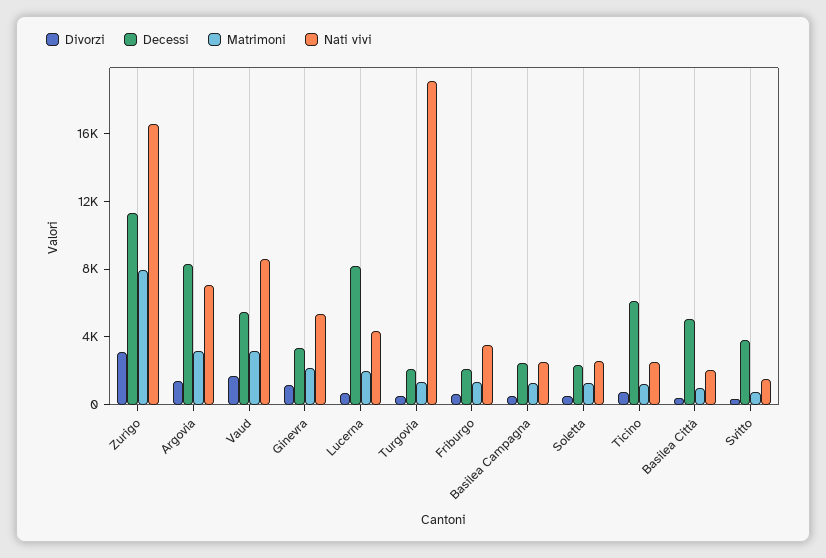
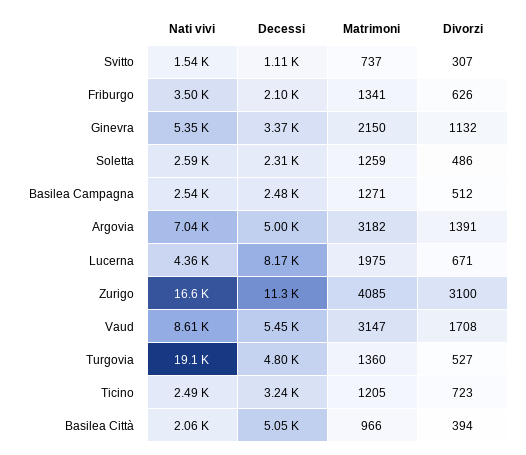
Matrimoni, Zurigo: 8000 -> 4085
Decessi, Argovia: 8000 -> 5000
Decessi, Turgovia: 2000 -> 4800
Decessi, Ticino: 6000 -> 3240
Decessi, Svitto: 4000 -> 1110

